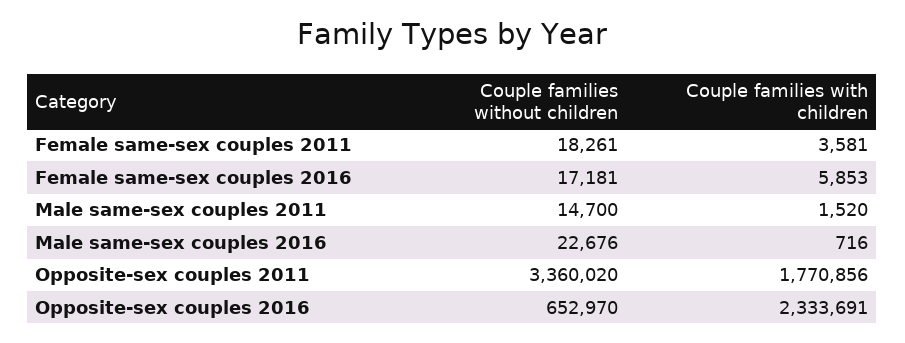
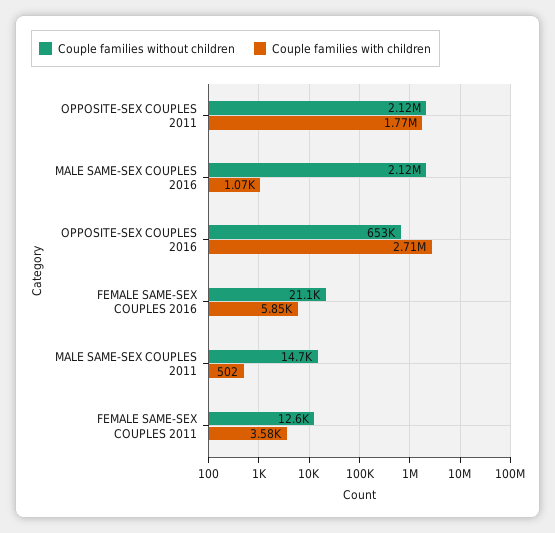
Couple families without children, Female same-sex couples 2011: 18261 -> 12600
Couple families without children, Female same-sex couples 2016: 17181 -> 21100
Couple families with children, Male same-sex couples 2011: 1520 -> 502
Couple families without children, Male same-sex couples 2016: 22676 -> 2120000
Couple families with children, Male same-sex couples 2016: 716 -> 1070
Couple families without children, Opposite-sex couples 2011: 3360020 -> 2120000
Couple families with children, Opposite-sex couples 2016: 2333691 -> 2710000

